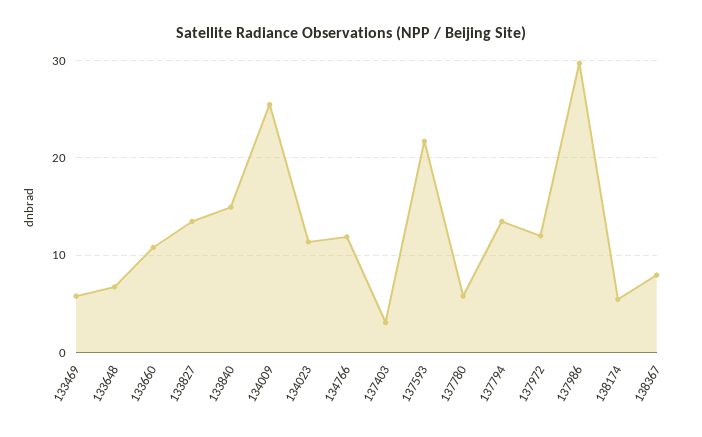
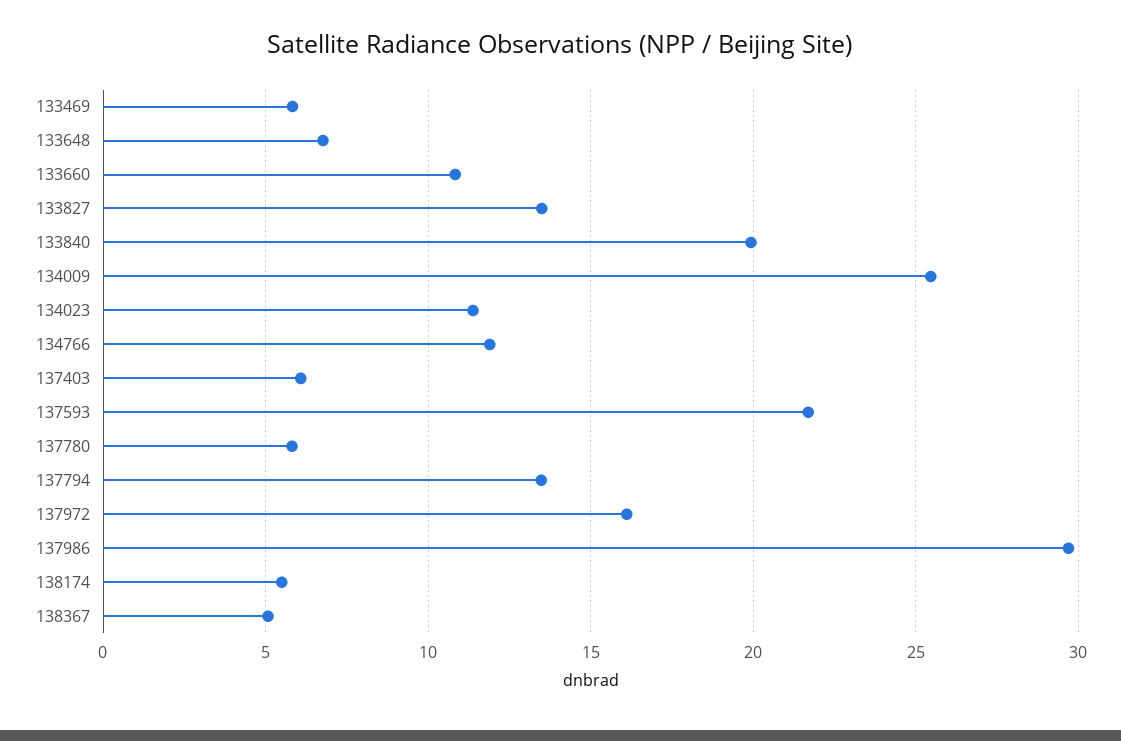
133840: 15 -> 20
137403: 3 -> 6
137972: 12 -> 16
138367: 8 -> 5

